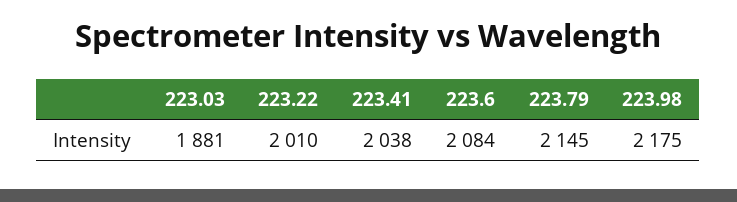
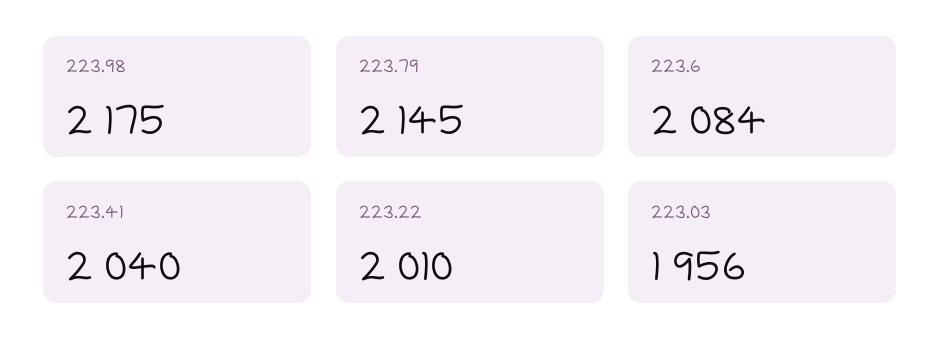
223.03: 1881 -> 1956
223.41: 2038 -> 2040

